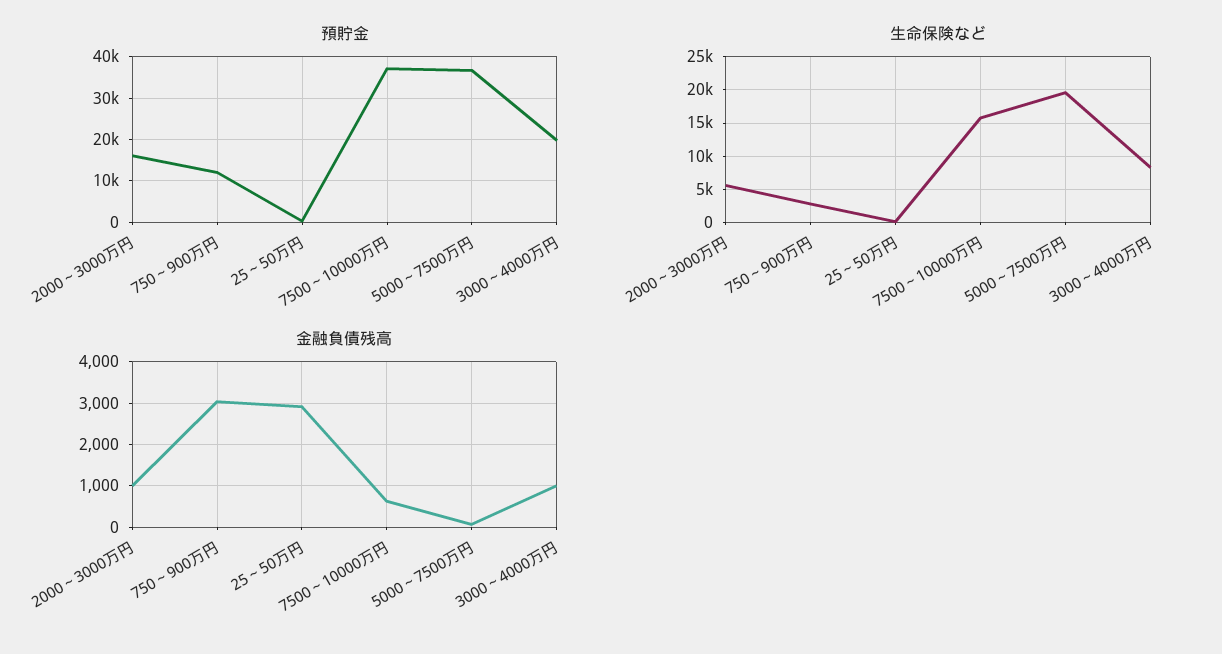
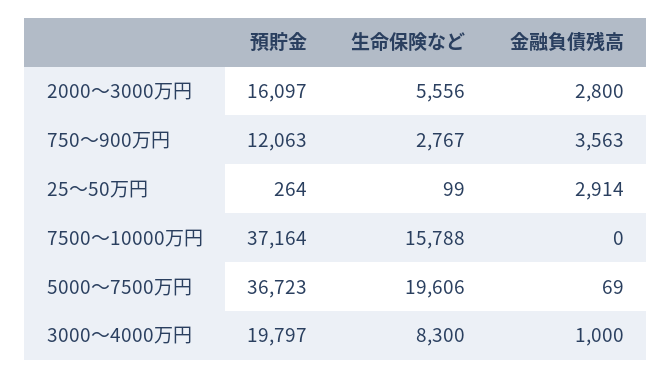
金融負債残高, 2000～3000万円: 1000 -> 2800
金融負債残高, 750～900万円: 3000 -> 3563
金融負債残高, 7500～10000万円: 600 -> 0

